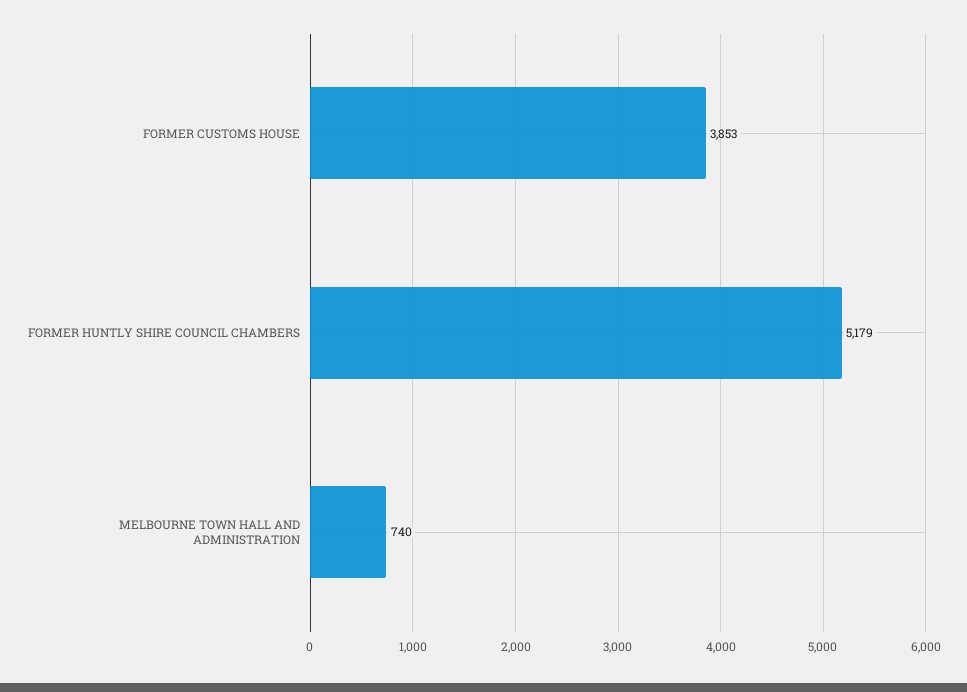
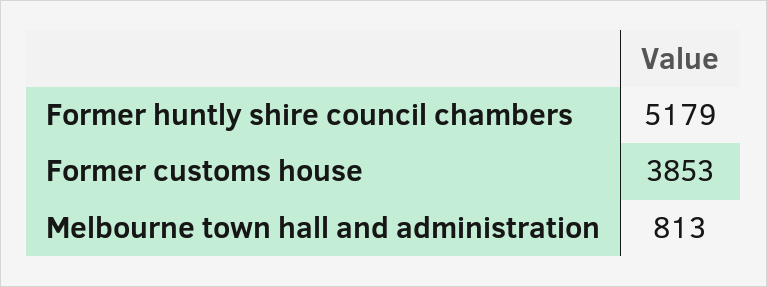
MELBOURNE TOWN HALL AND ADMINISTRATION: 740 -> 813

